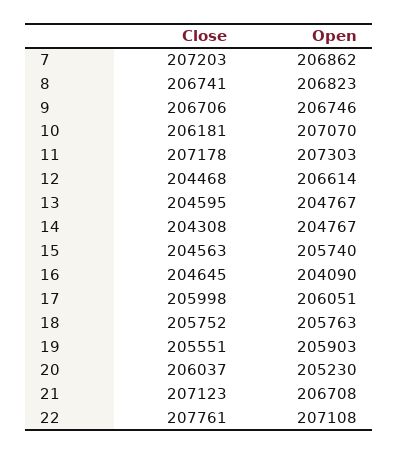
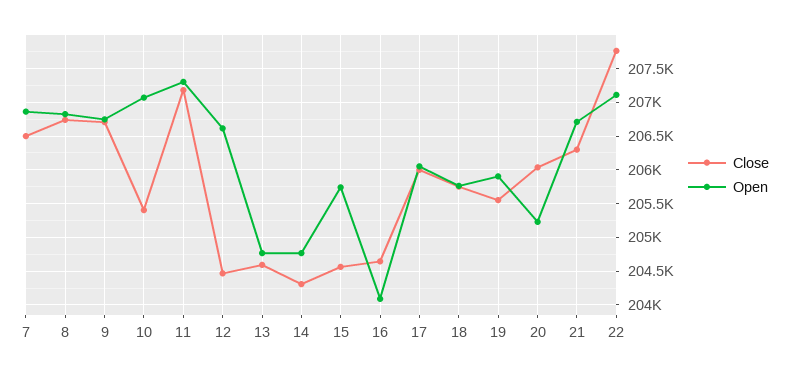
Close, 7: 207203 -> 206500
Close, 10: 206181 -> 205400
Close, 21: 207123 -> 206300

